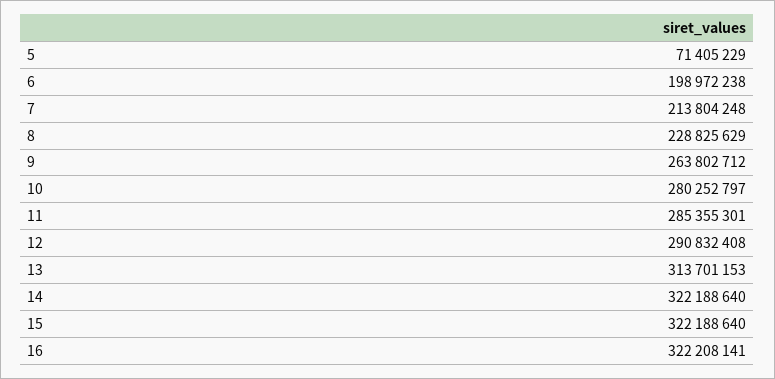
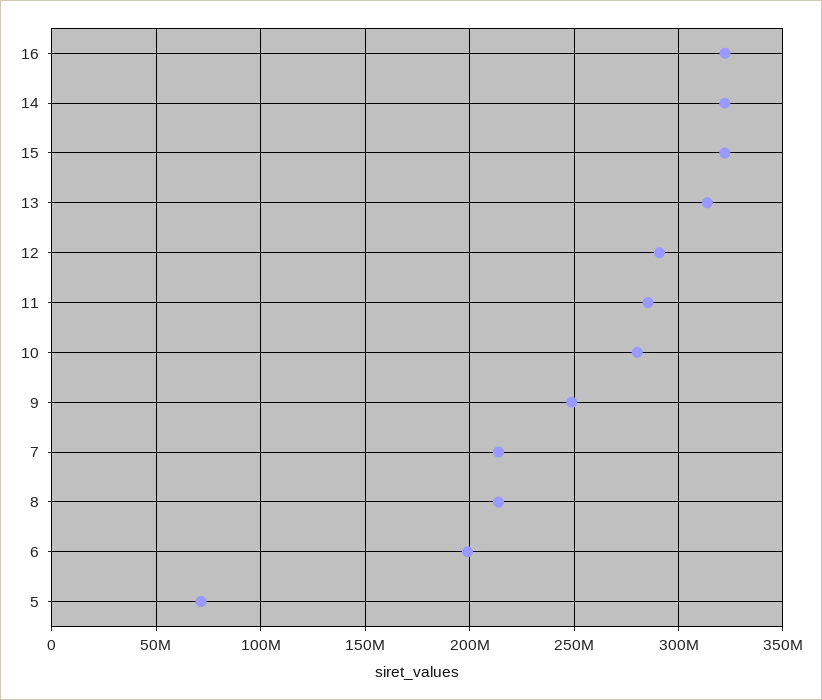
8: 228825629 -> 215000000
9: 263802712 -> 250000000

